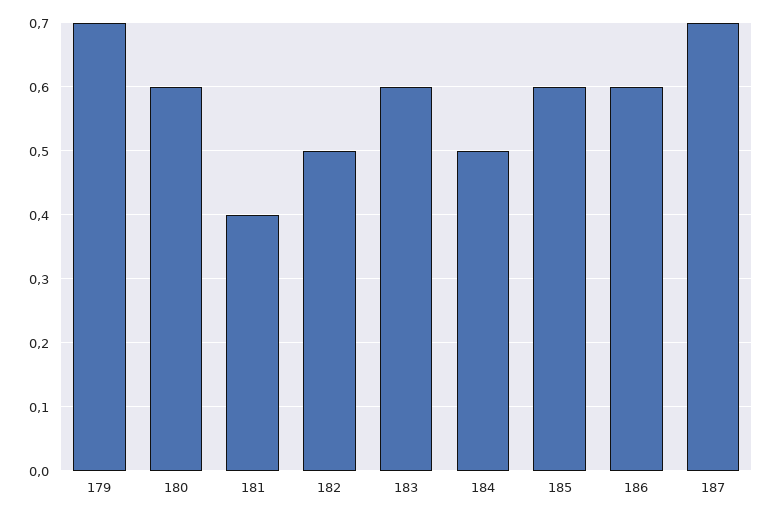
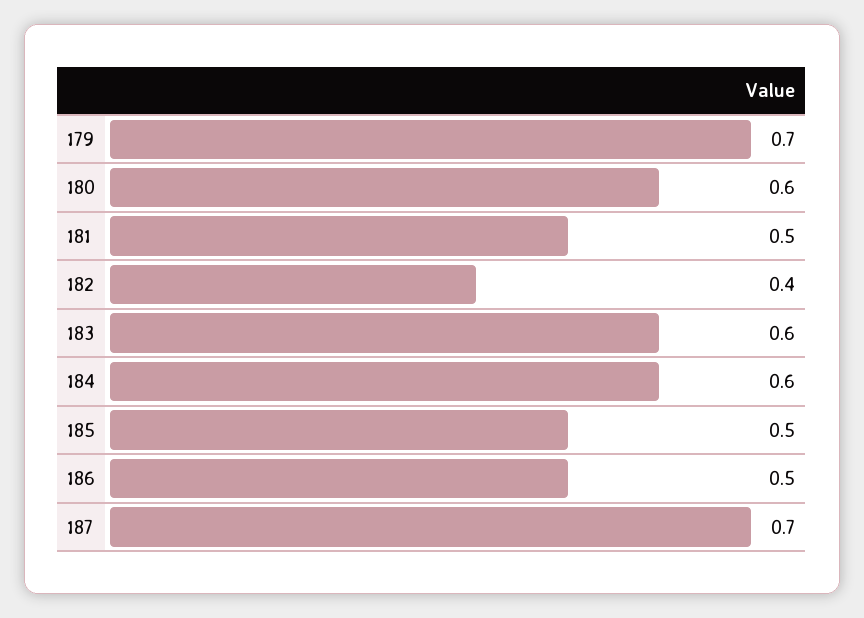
181: 0.4 -> 0.5
182: 0.5 -> 0.4
184: 0.5 -> 0.6
185: 0.6 -> 0.5
186: 0.6 -> 0.5

